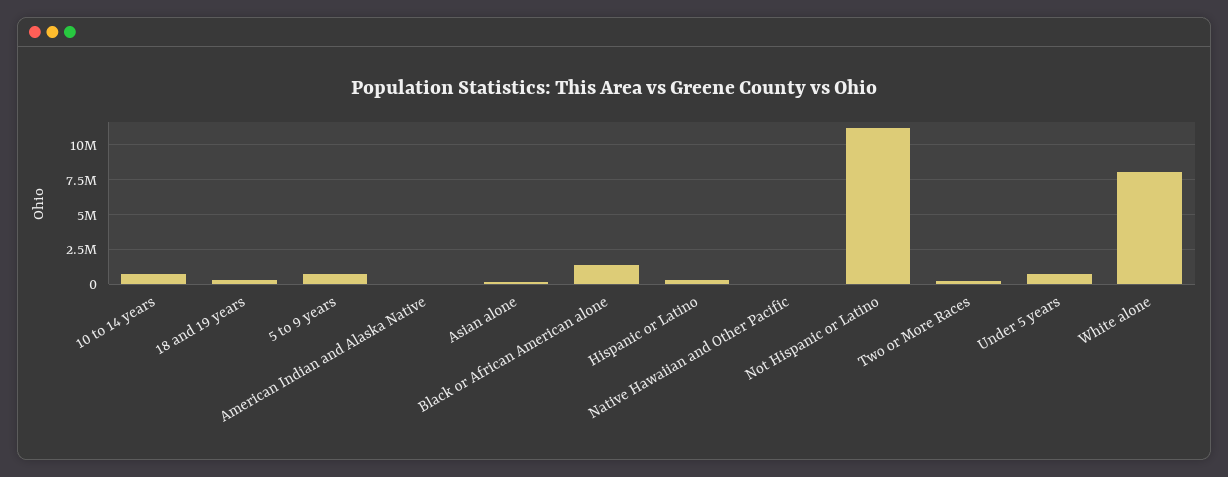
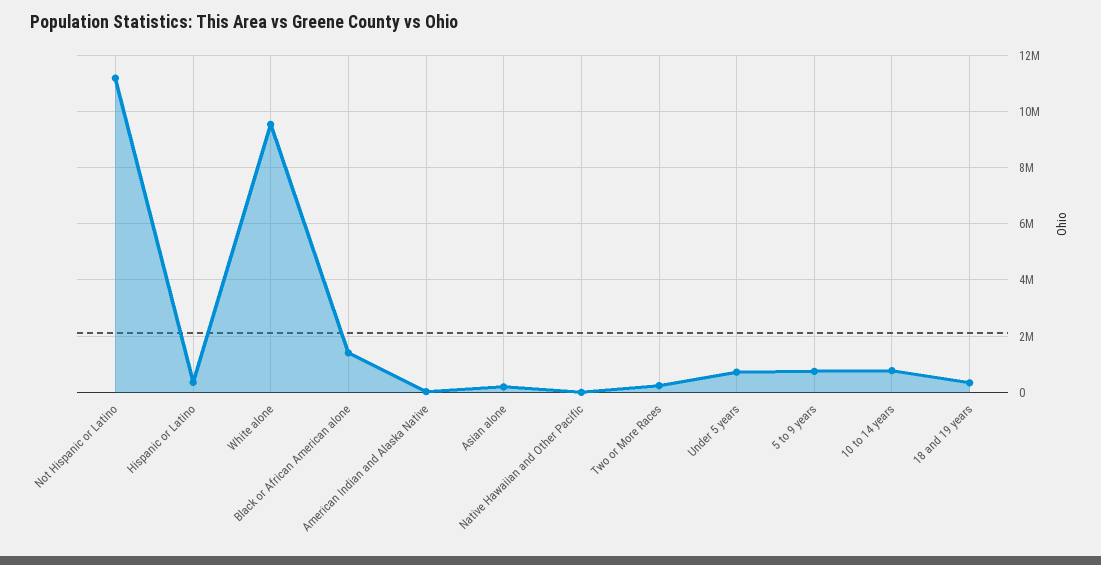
White alone: 8000000 -> 9500000

